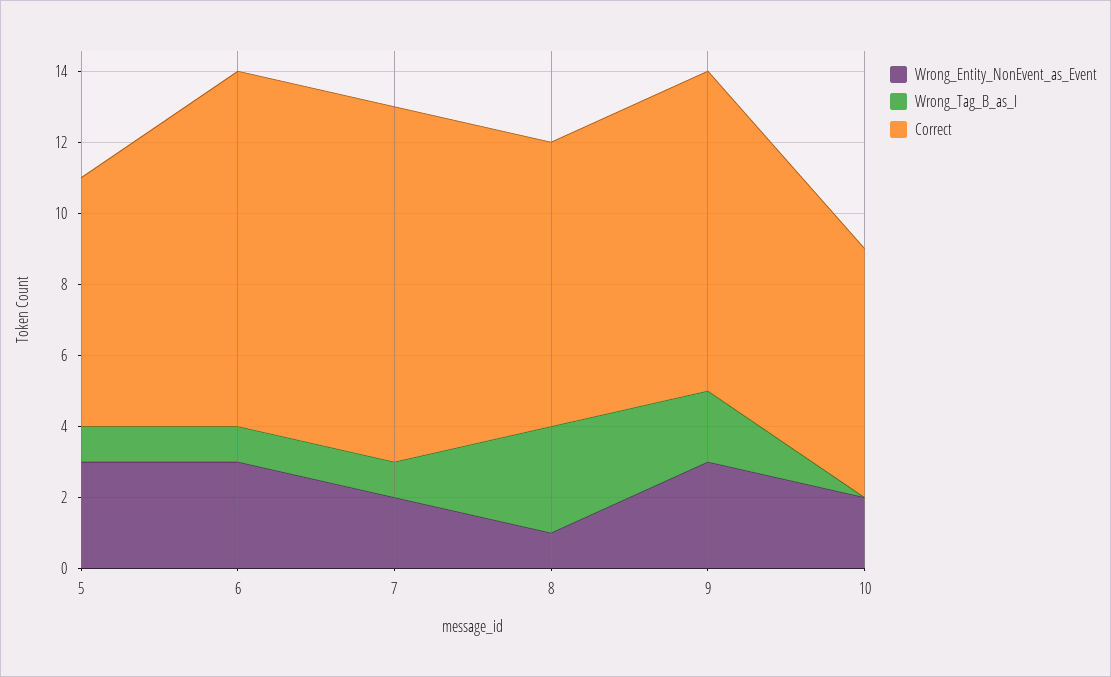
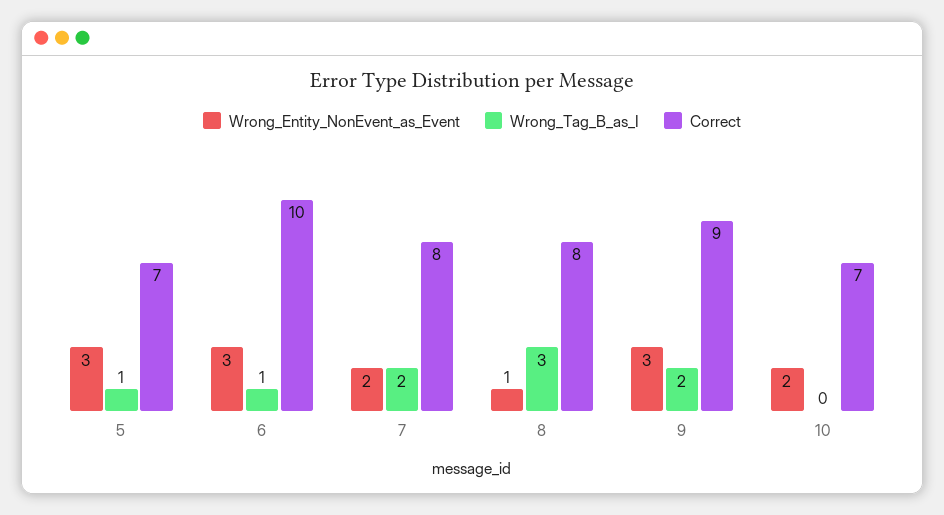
Wrong_Tag_B_as_I, 7: 1 -> 2
Correct, 7: 10 -> 8

